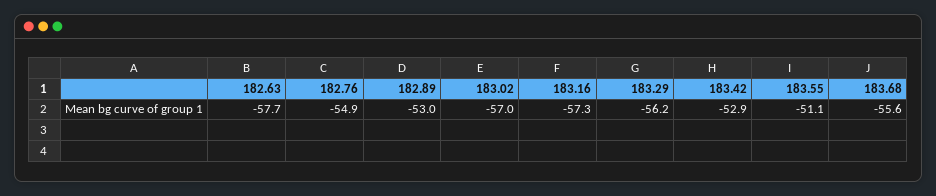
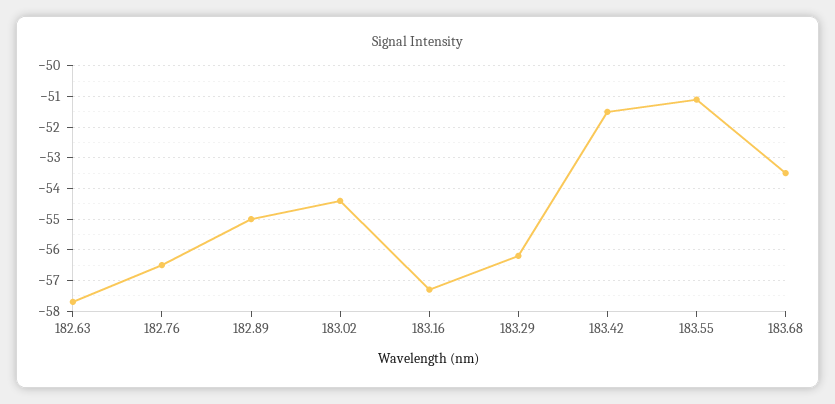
182.76: -54.9 -> -56.5
182.89: -53 -> -55
183.02: -57 -> -54.5
183.42: -52.9 -> -51.5
183.68: -55.6 -> -53.5

